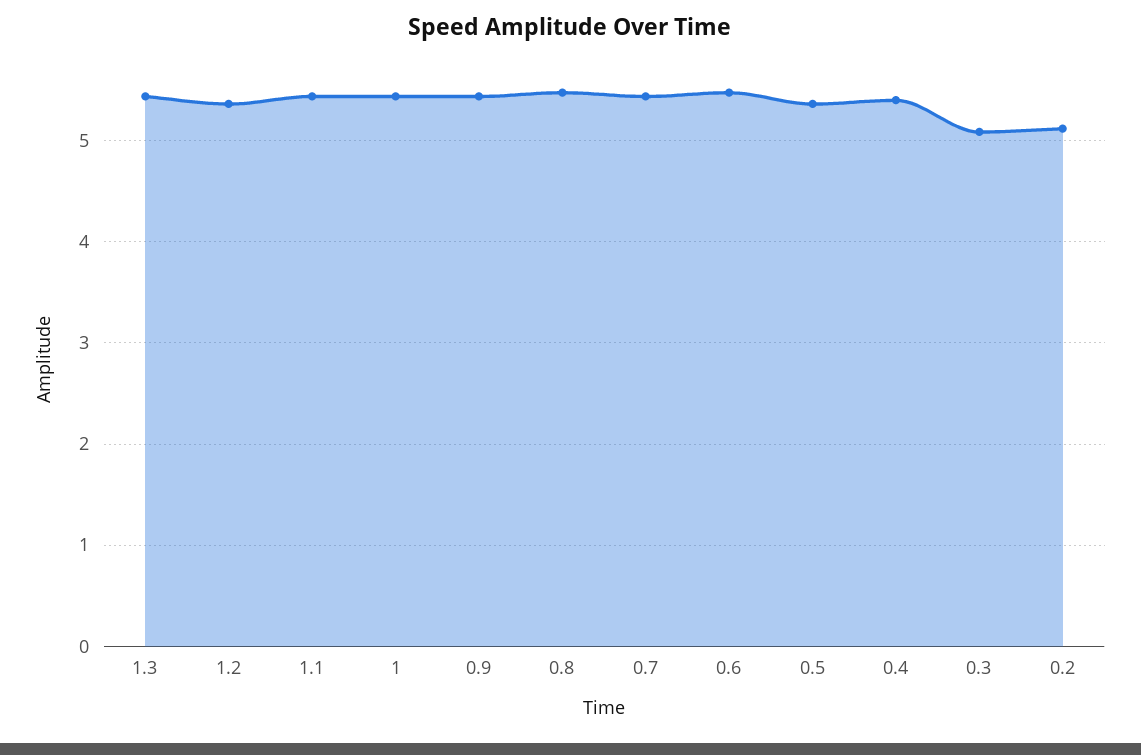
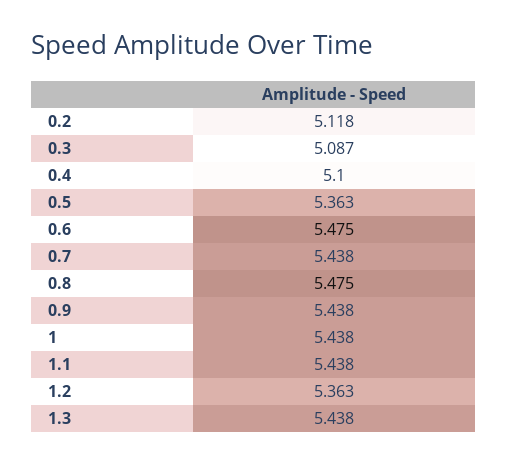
0.4: 5.4 -> 5.1

